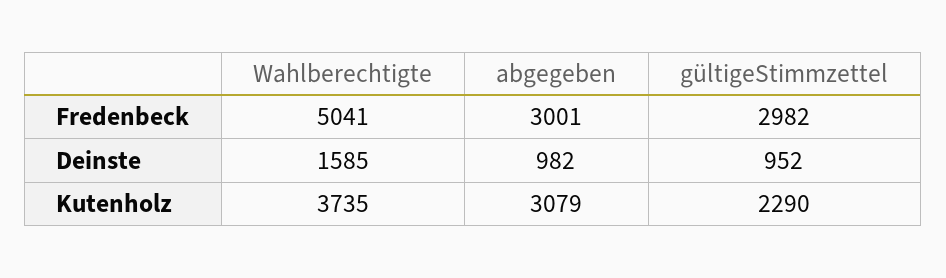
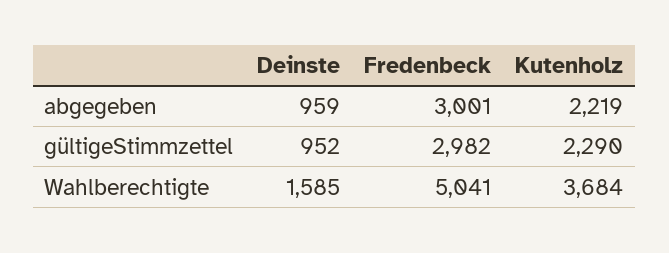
abgegeben, Deinste: 982 -> 959
Wahlberechtigte, Kutenholz: 3735 -> 3684
abgegeben, Kutenholz: 3079 -> 2219

